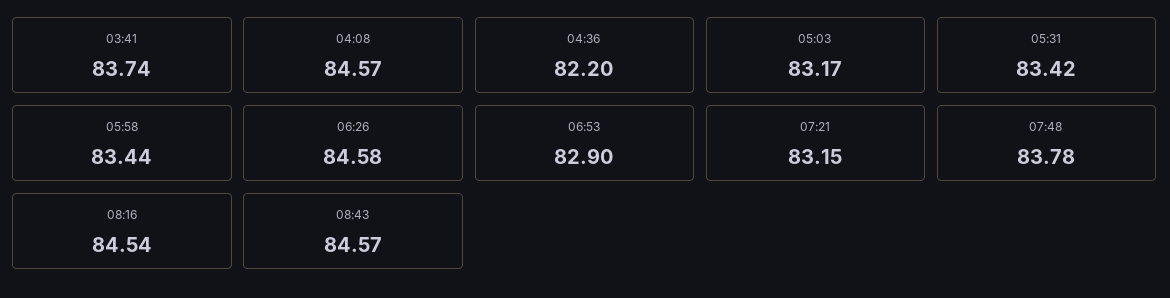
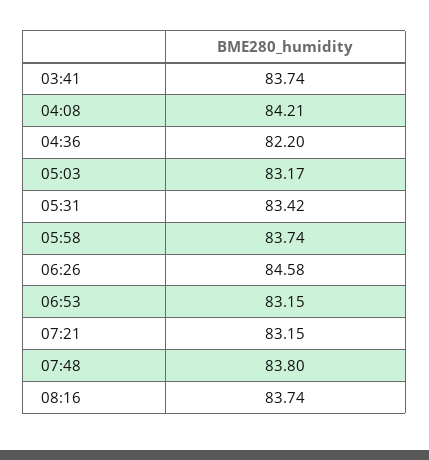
04:08: 84.57 -> 84.21
05:58: 83.44 -> 83.74
06:53: 82.9 -> 83.15
07:48: 83.78 -> 83.8
08:16: 84.54 -> 83.74
08:43: 84.57 -> none

